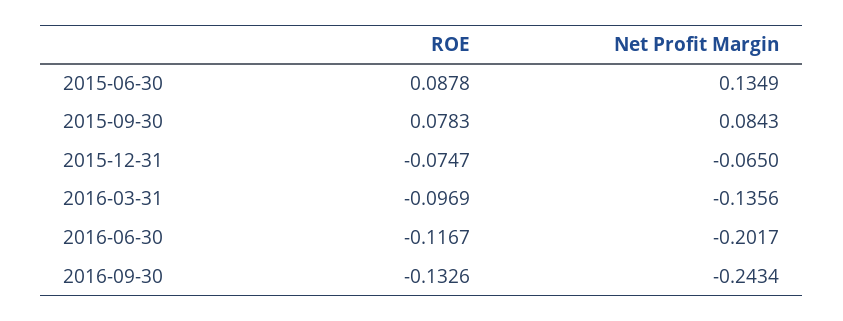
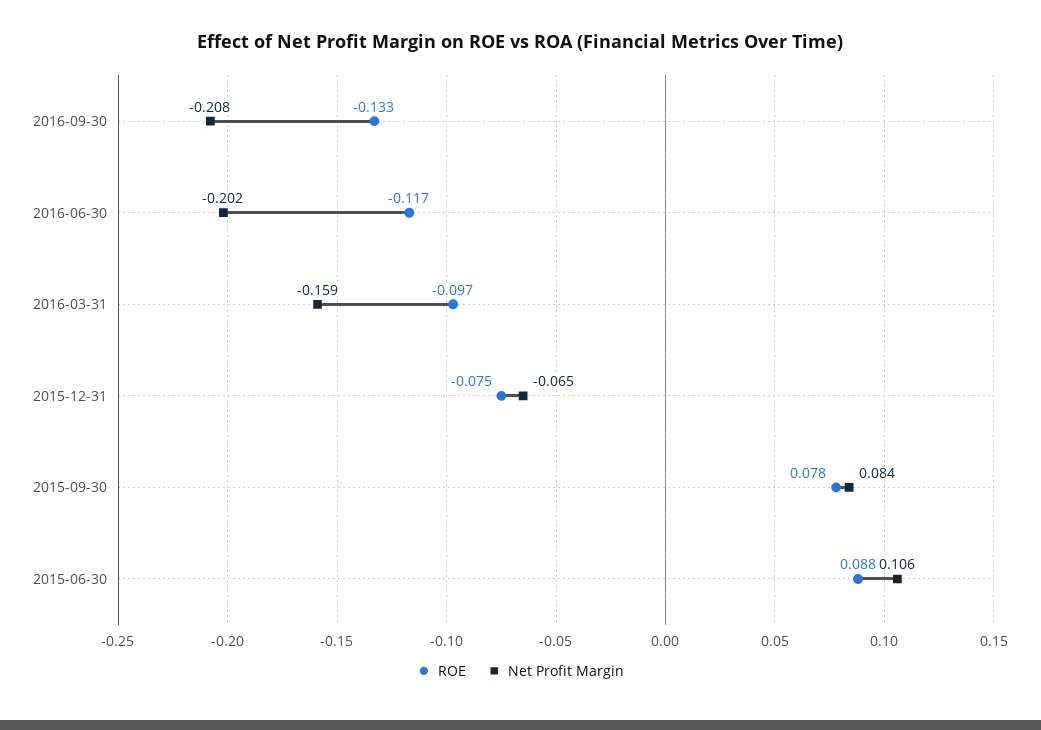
Net Profit Margin, 2015-06-30: 0.1349 -> 0.106
Net Profit Margin, 2016-03-31: -0.1356 -> -0.159
Net Profit Margin, 2016-09-30: -0.2434 -> -0.208

